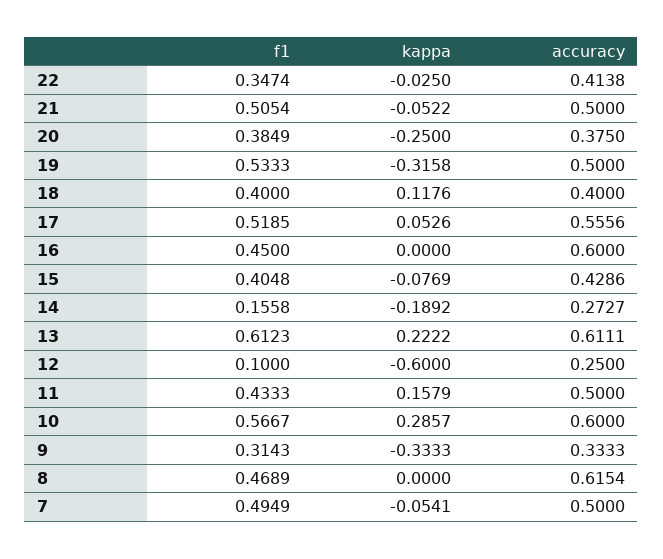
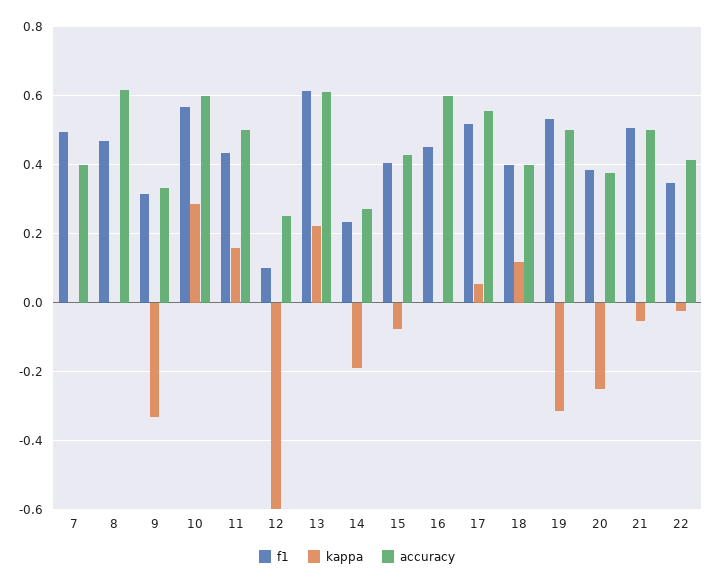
f1, 14: 0.1558 -> 0.24
kappa, 7: -0.0541 -> 0
accuracy, 7: 0.5 -> 0.4

